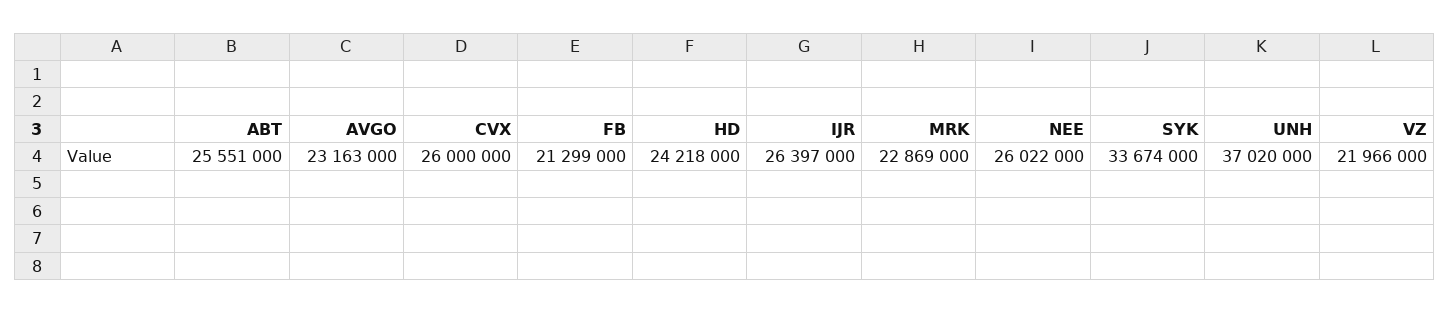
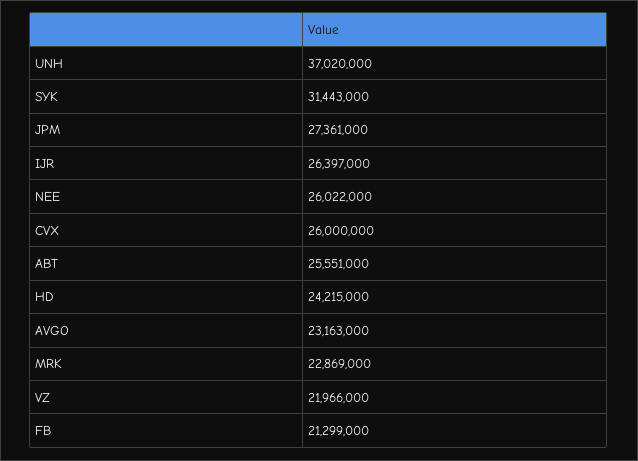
HD: 24218000 -> 24215000
SYK: 33674000 -> 31443000
JPM: none -> 27361000

